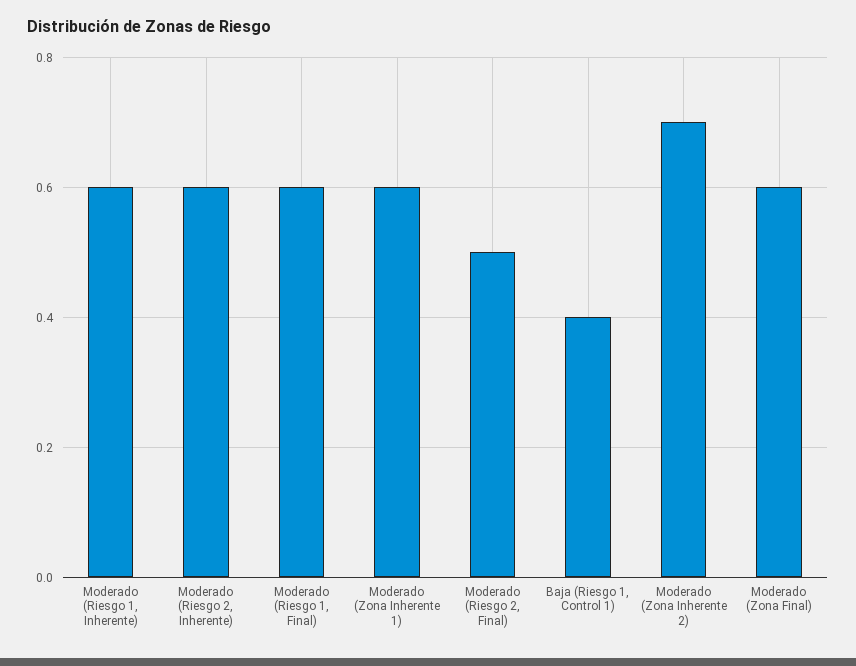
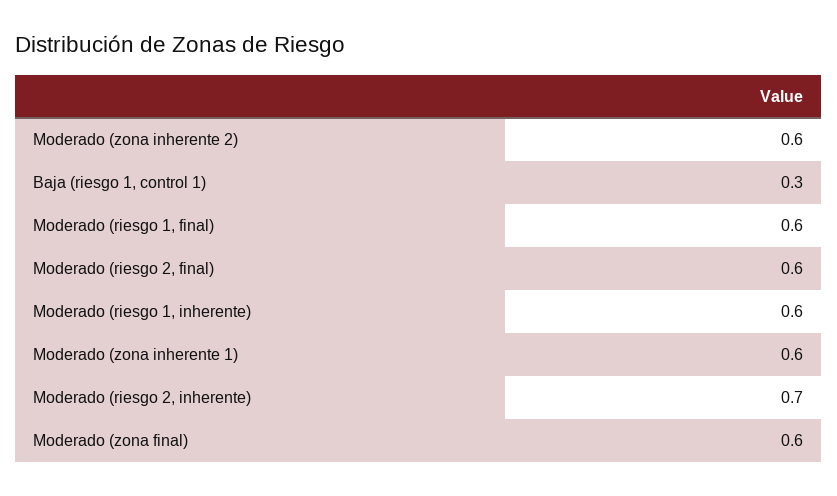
Moderado (Riesgo 2, Inherente): 0.6 -> 0.7
Moderado (Riesgo 2, Final): 0.5 -> 0.6
Baja (Riesgo 1, Control 1): 0.4 -> 0.3
Moderado (Zona Inherente 2): 0.7 -> 0.6

